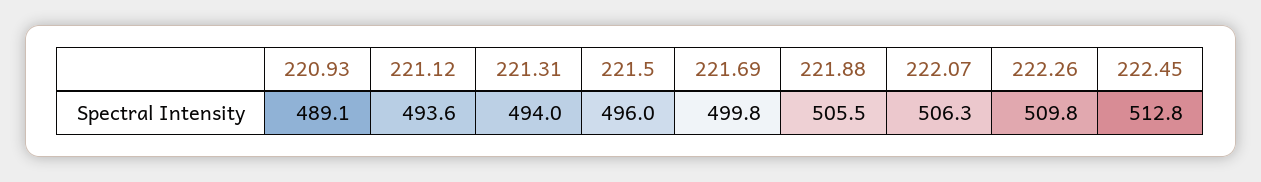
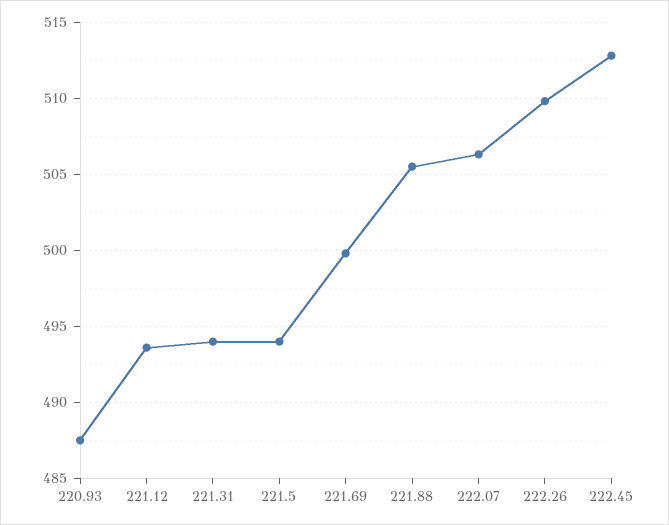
220.93: 489.1 -> 487.5
221.5: 496 -> 494

